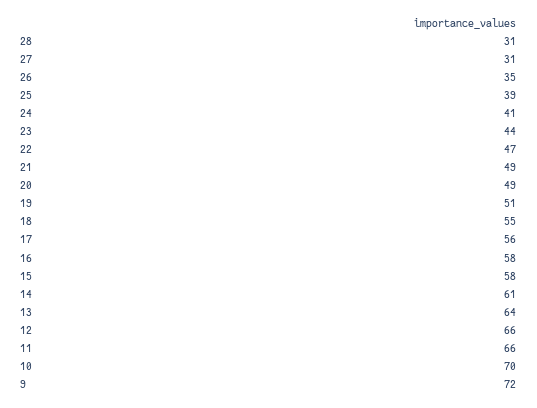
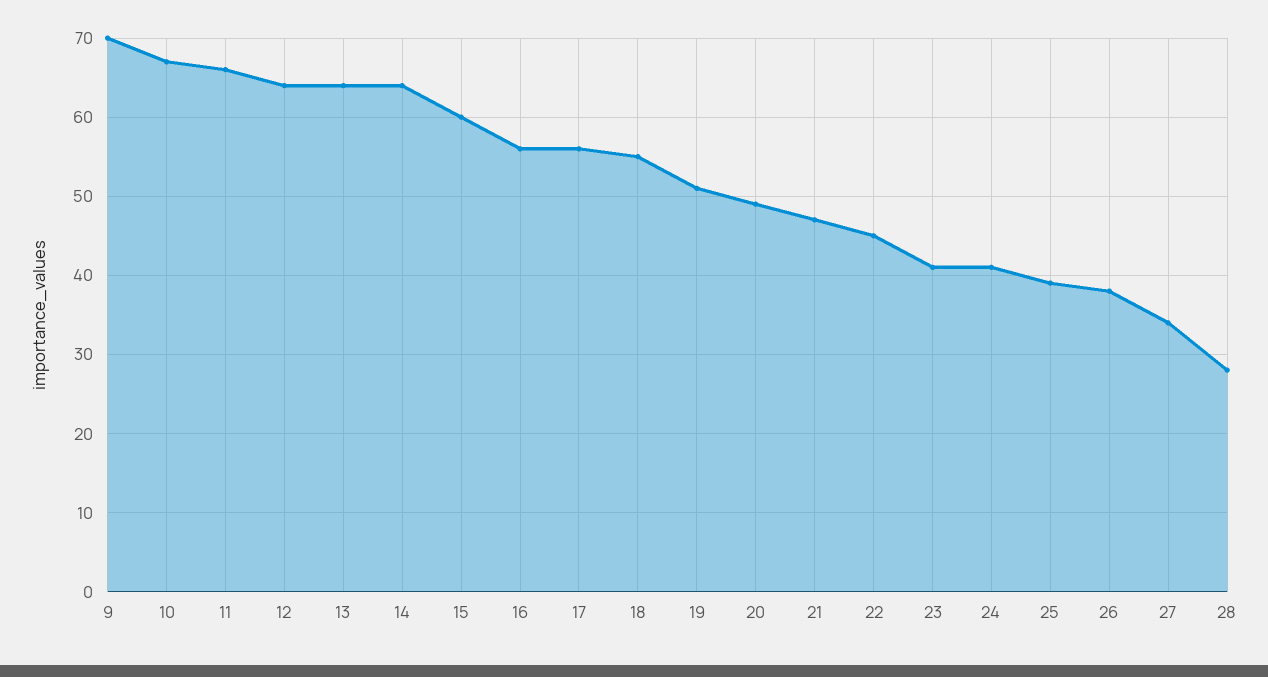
28: 31 -> 28
27: 31 -> 34
26: 35 -> 38
23: 44 -> 41
22: 47 -> 45
21: 49 -> 47
16: 58 -> 56
15: 58 -> 60
14: 61 -> 64
12: 66 -> 64
10: 70 -> 67
9: 72 -> 70

